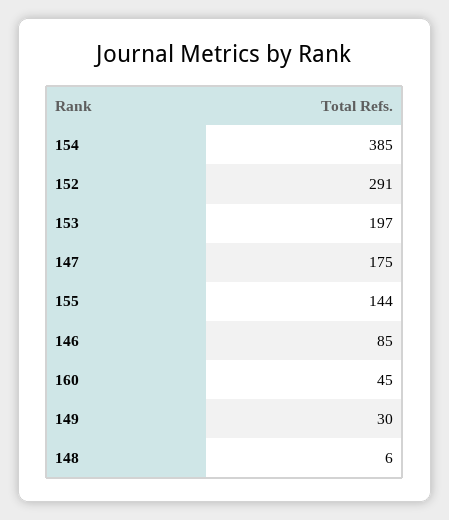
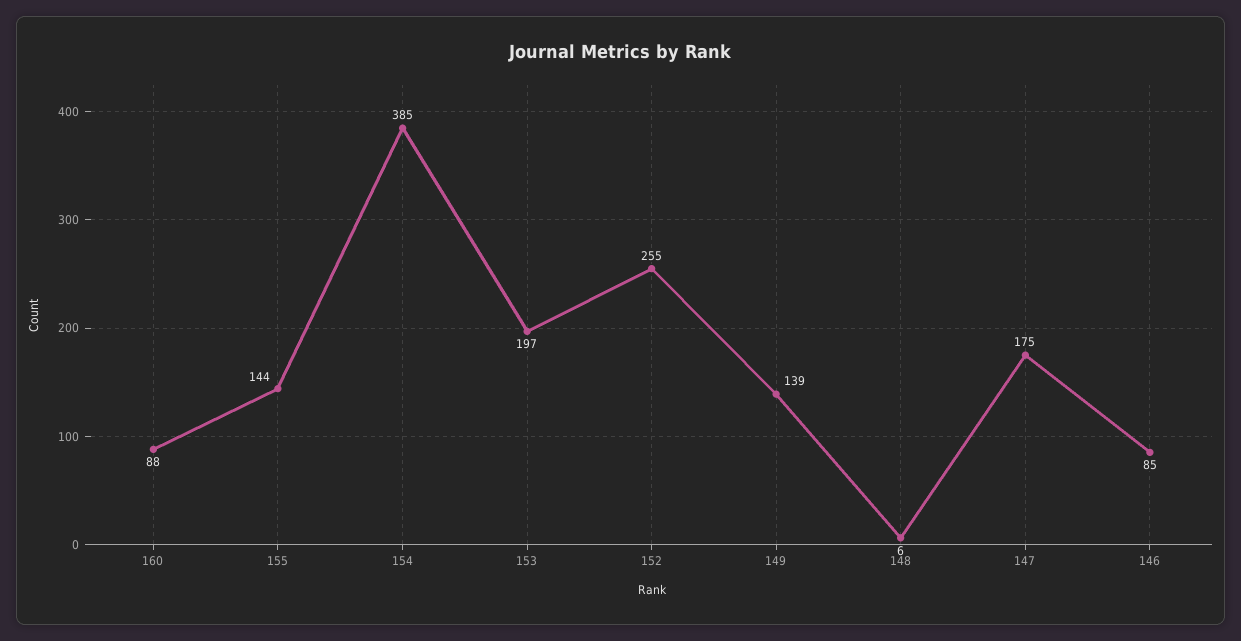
152: 291 -> 255
160: 45 -> 88
149: 30 -> 139

